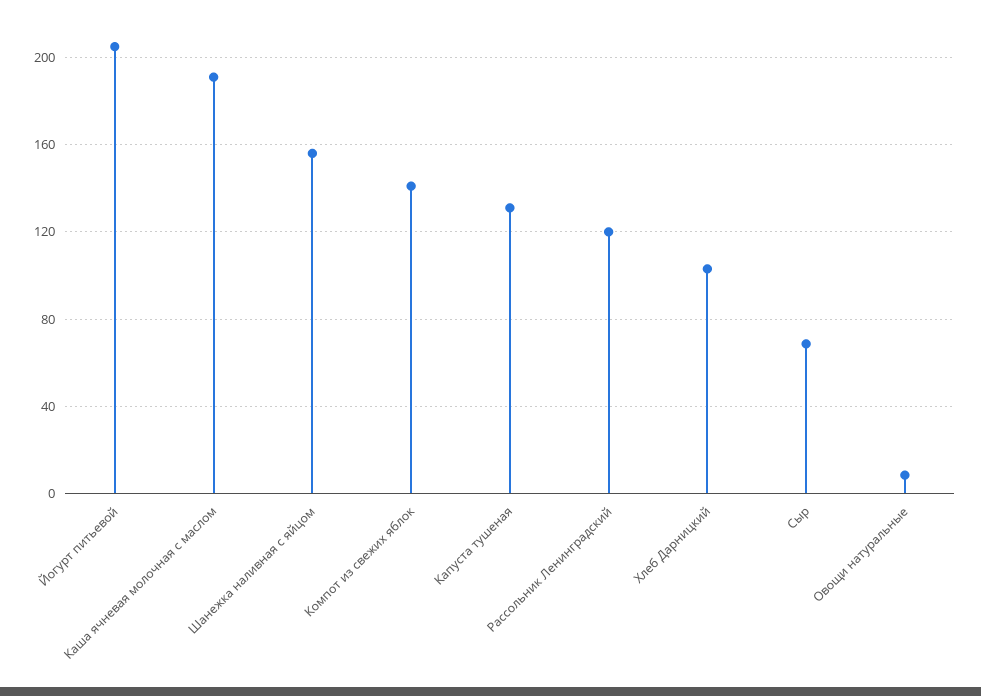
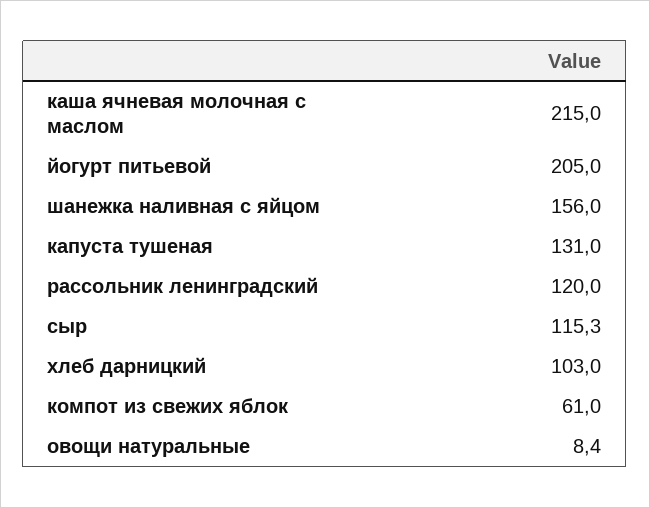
Каша ячневая молочная с маслом: 190 -> 215
Компот из свежих яблок: 140 -> 61
Сыр: 70 -> 115.3

